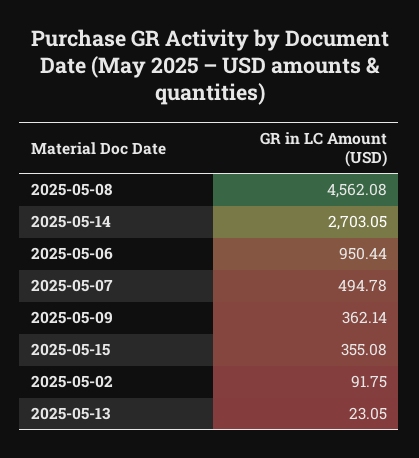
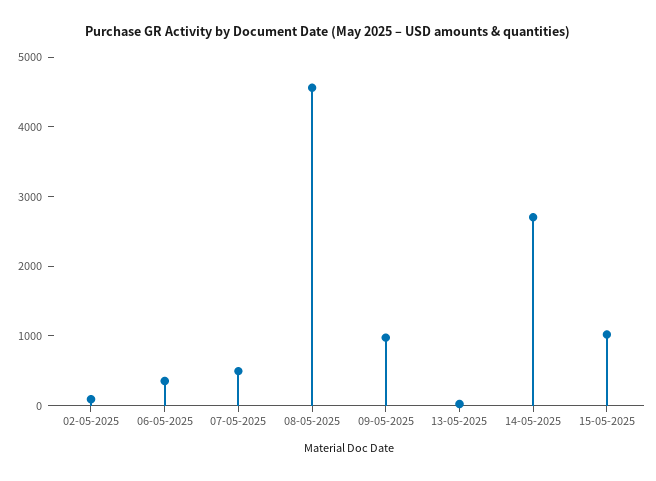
2025-05-06: 950.44 -> 400
2025-05-09: 362.14 -> 1000
2025-05-15: 355.08 -> 1000

